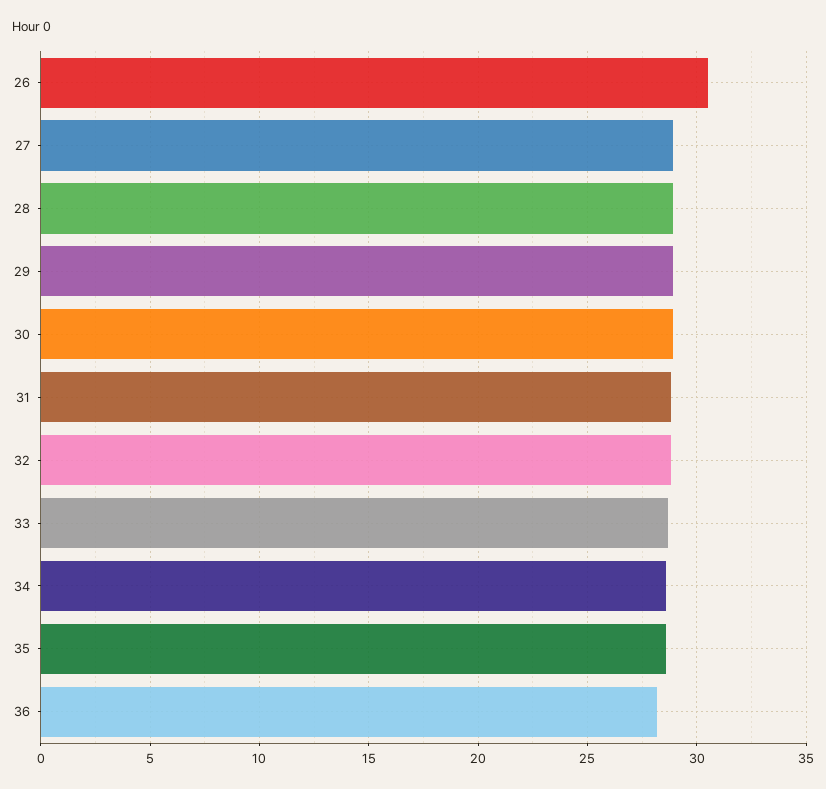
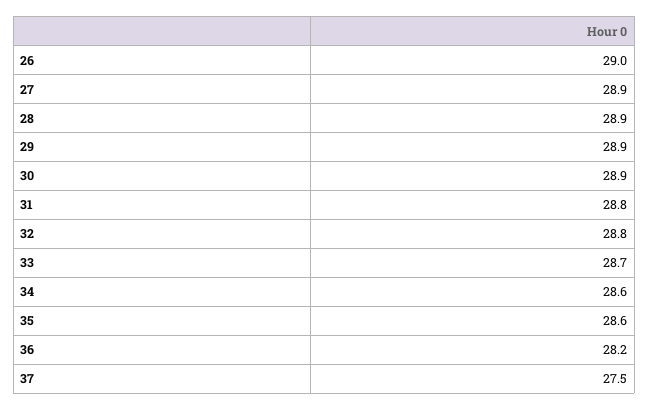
26: 30.5 -> 29
37: none -> 27.5

